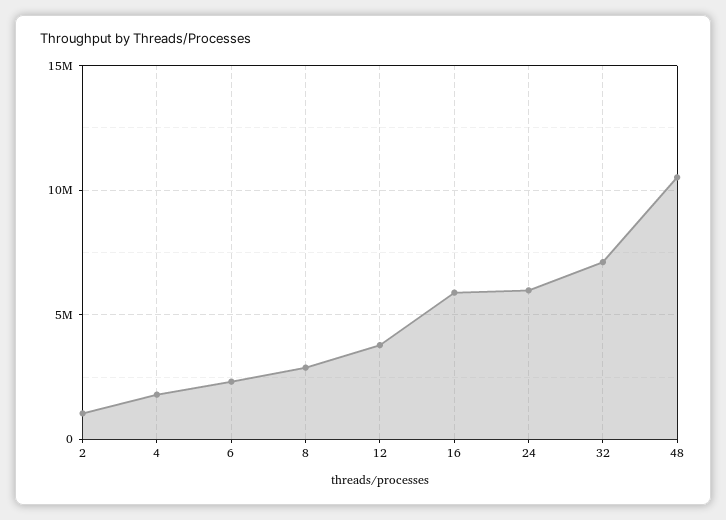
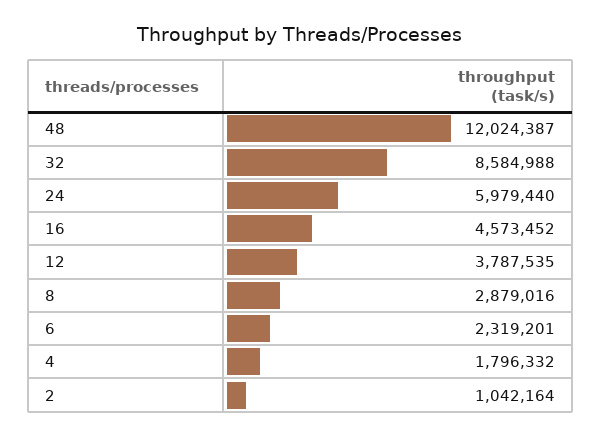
16: 6000000 -> 4573452
32: 7000000 -> 8584988
48: 10500000 -> 12024387

